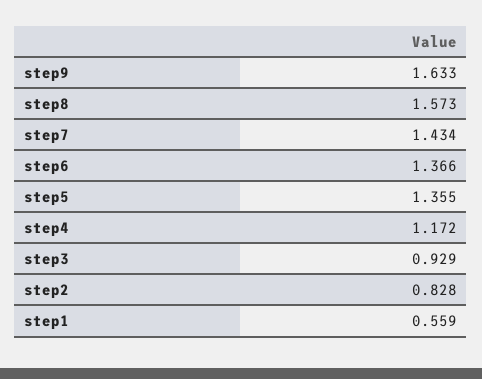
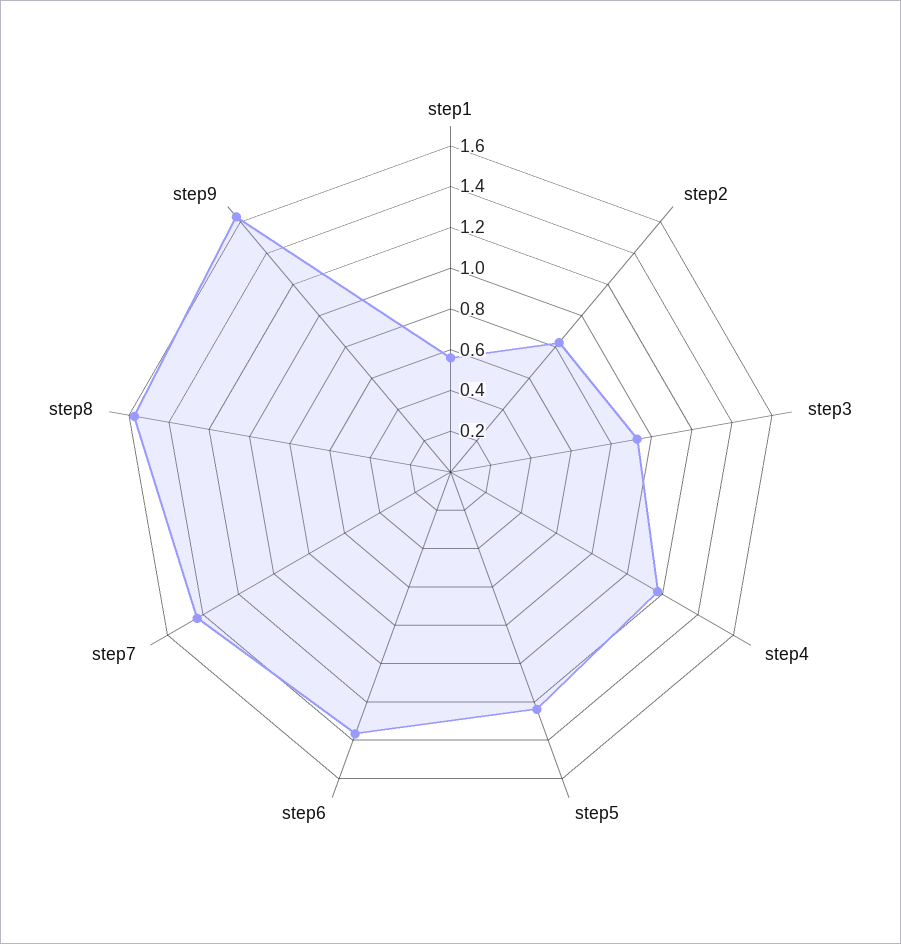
step5: 1.355 -> 1.25

